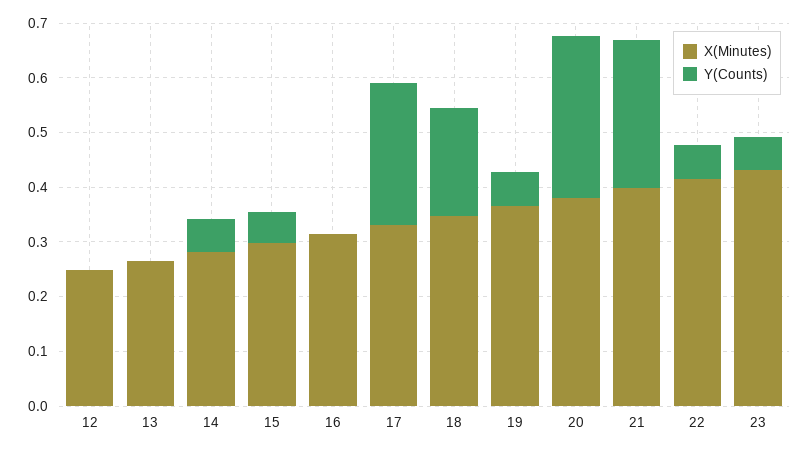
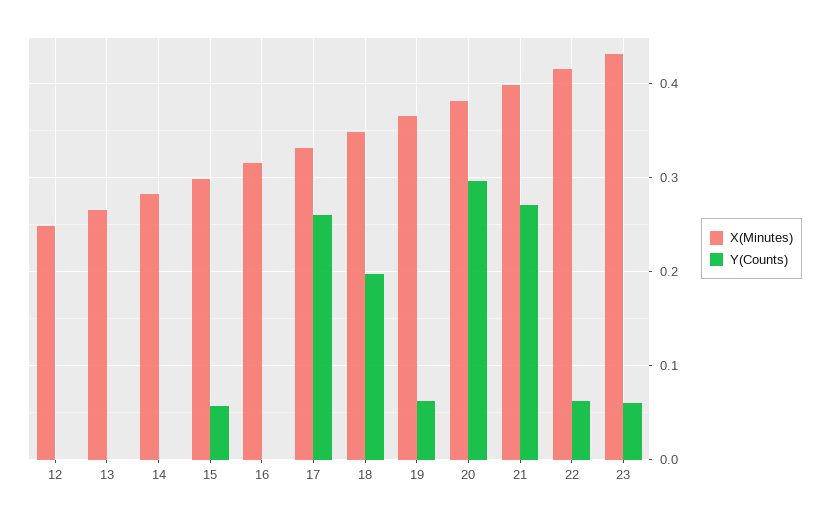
Y(Counts), 14: 0.06 -> 0

